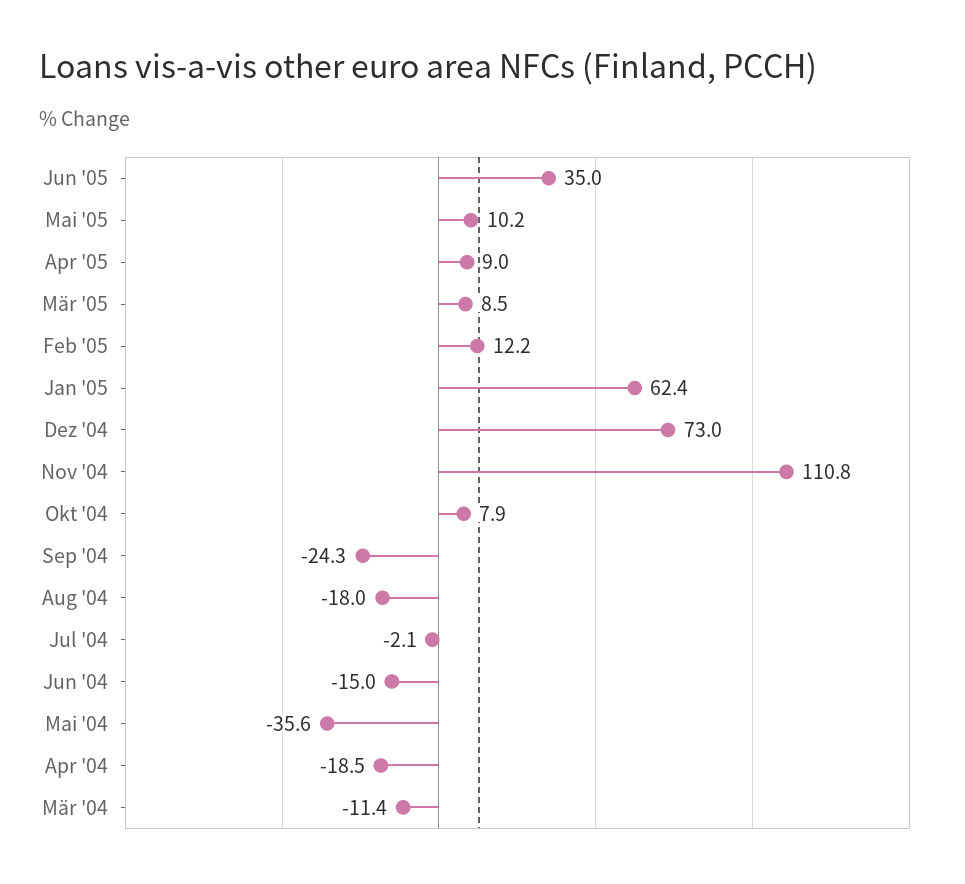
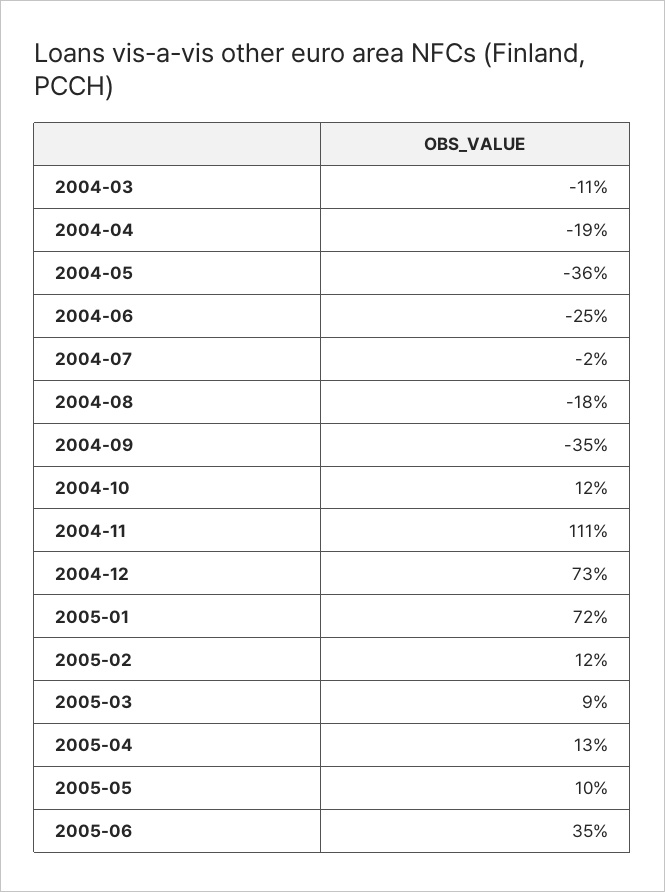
Apr '05: 9 -> 13
Jan '05: 62.4 -> 72
Okt '04: 7.9 -> 12
Sep '04: -24.3 -> -35
Jun '04: -15 -> -25

